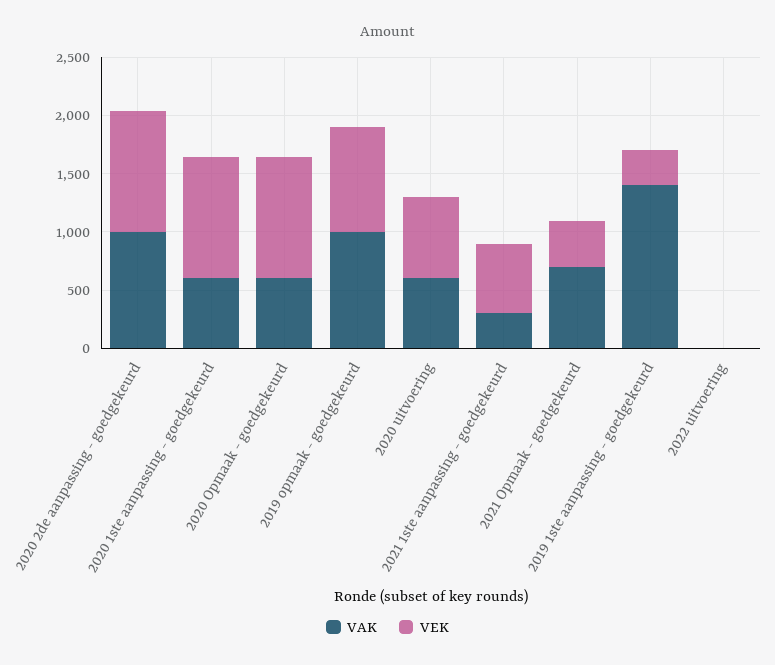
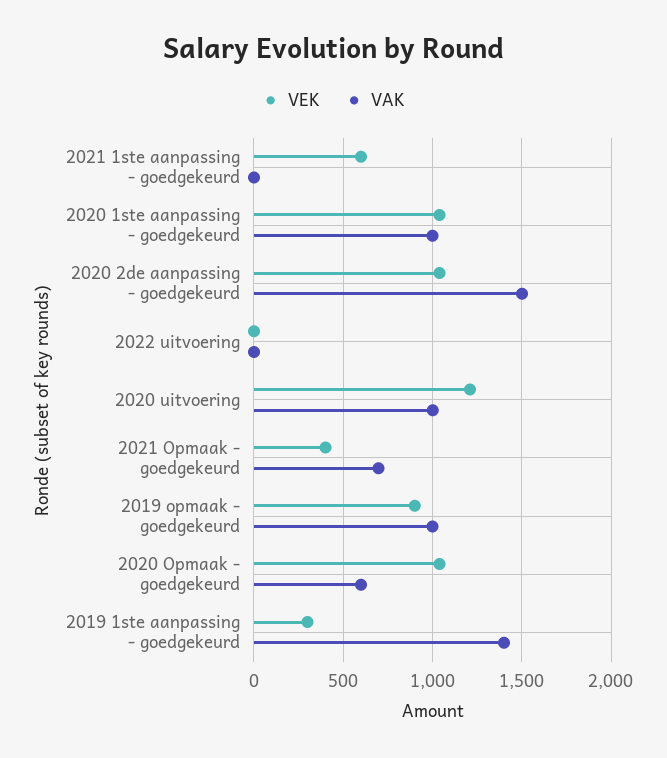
VAK, 2020 2de aanpassing - goedgekeurd: 1000 -> 1500
VAK, 2020 1ste aanpassing - goedgekeurd: 600 -> 1000
VAK, 2020 uitvoering: 600 -> 1000
VEK, 2020 uitvoering: 700 -> 1200
VAK, 2021 1ste aanpassing - goedgekeurd: 300 -> 0

